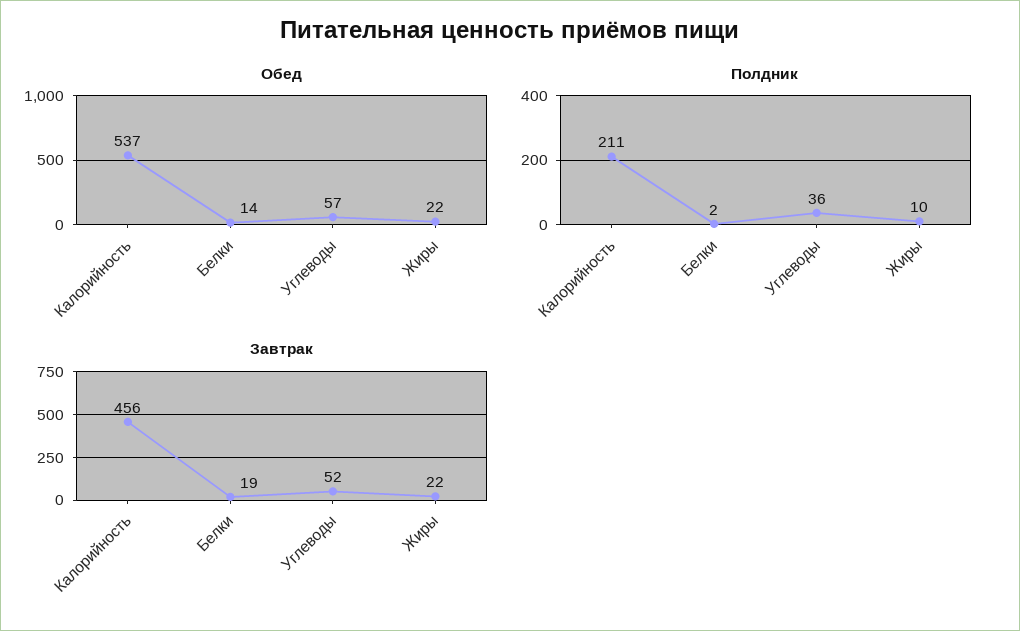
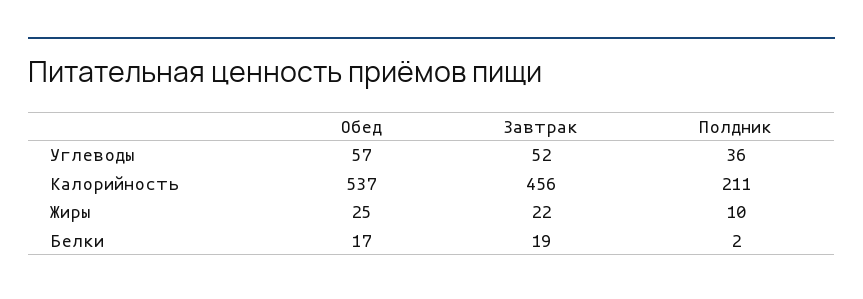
Обед, Белки: 14 -> 17
Обед, Жиры: 22 -> 25

